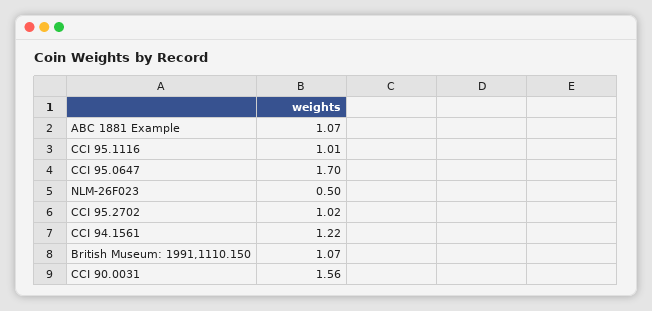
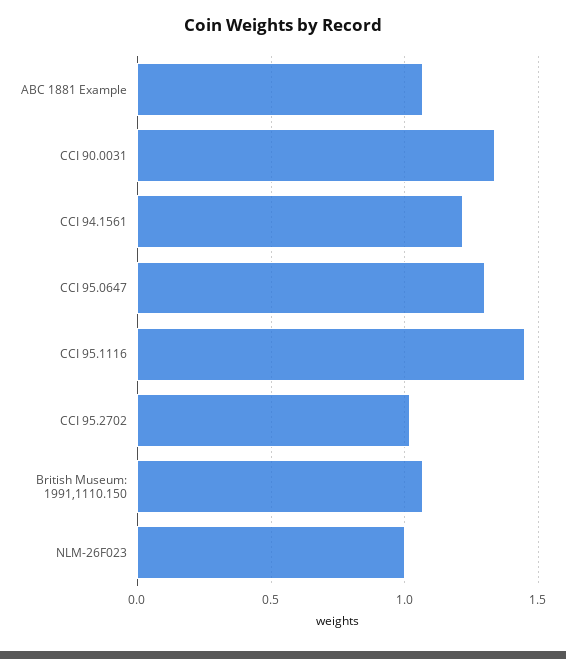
CCI 95.1116: 1.01 -> 1.45
CCI 95.0647: 1.7 -> 1.3
NLM-26F023: 0.5 -> 1
CCI 90.0031: 1.56 -> 1.35

